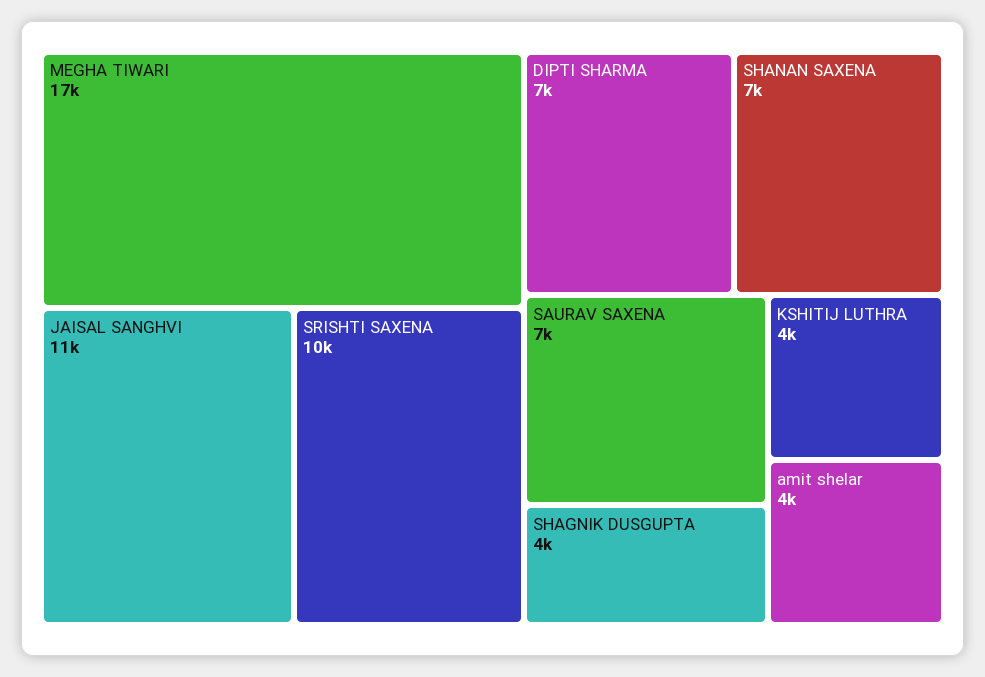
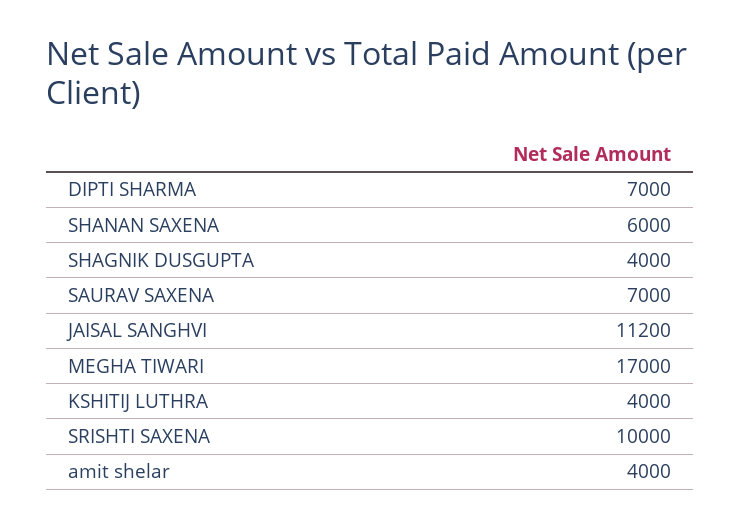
SHANAN SAXENA: 7000 -> 6000

